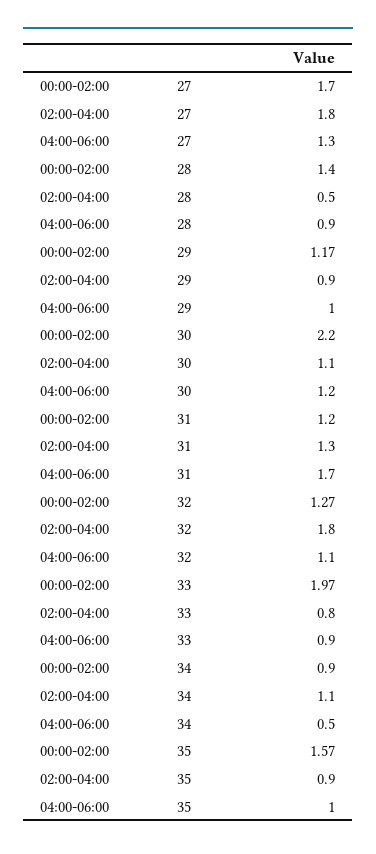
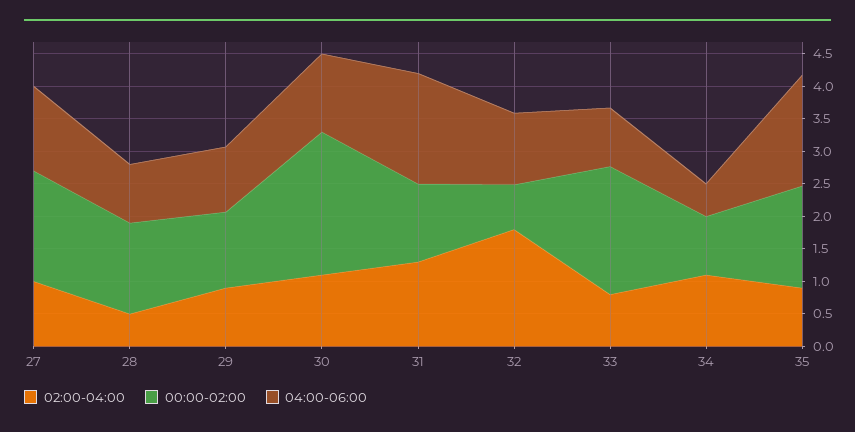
02:00-04:00, 27: 1.8 -> 1
00:00-02:00, 32: 1.27 -> 0.75
04:00-06:00, 35: 1 -> 1.75

